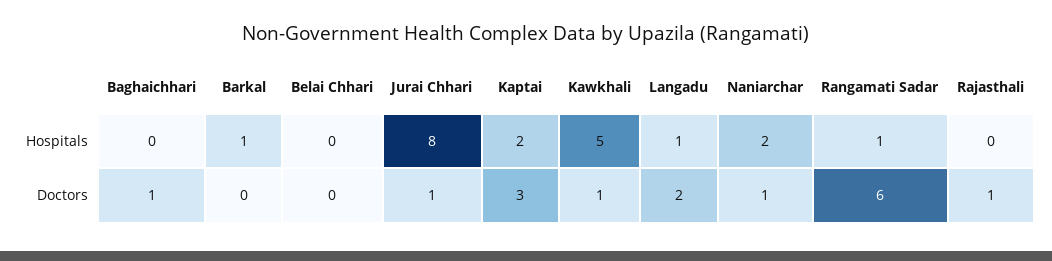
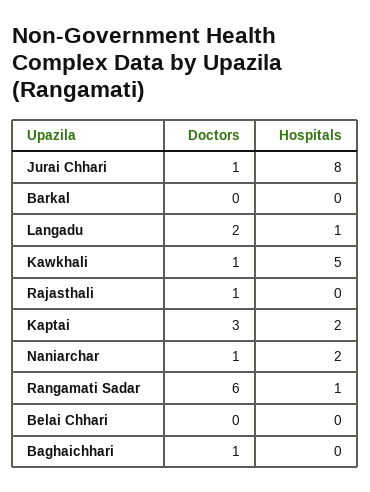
Barkal, Hospitals: 1 -> 0

